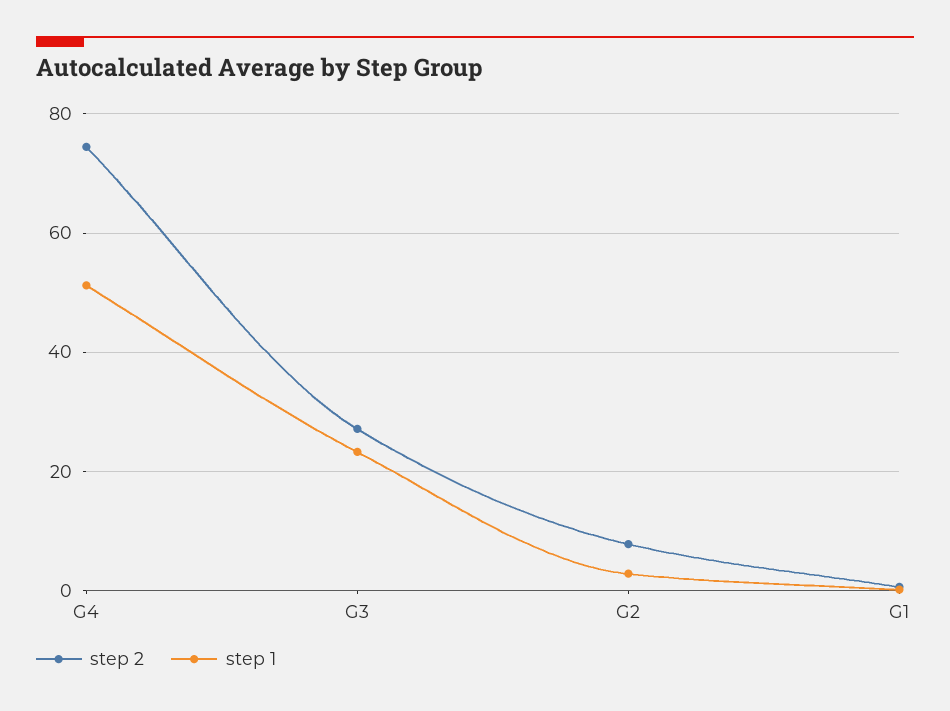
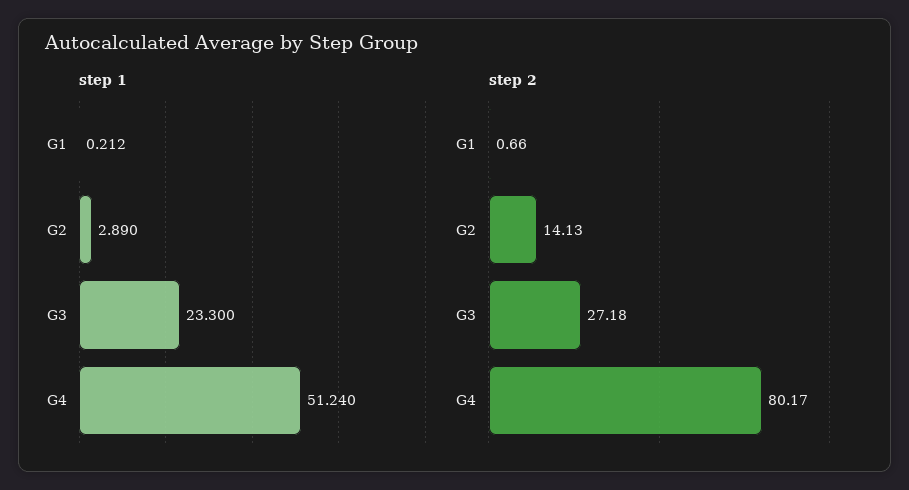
step 2, G4: 74 -> 80.17
step 2, G2: 8 -> 14.13

